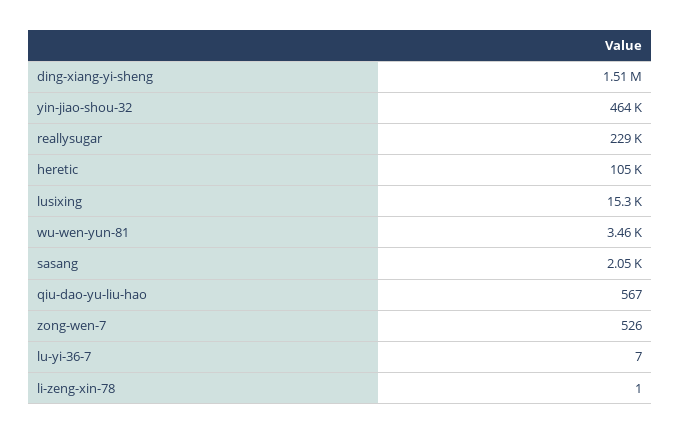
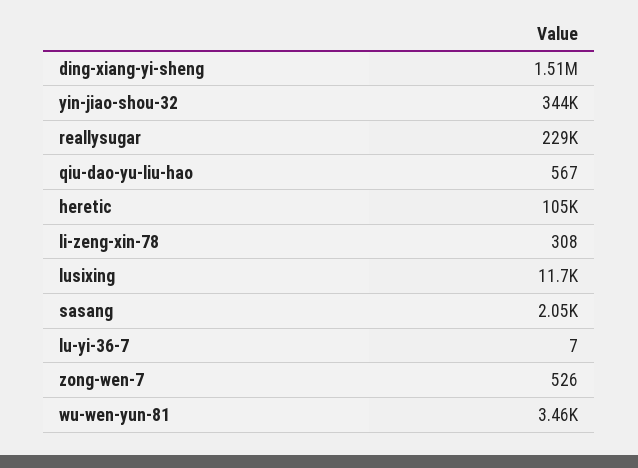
yin-jiao-shou-32: 464000 -> 344000
lusixing: 15300 -> 11700
li-zeng-xin-78: 1 -> 308

